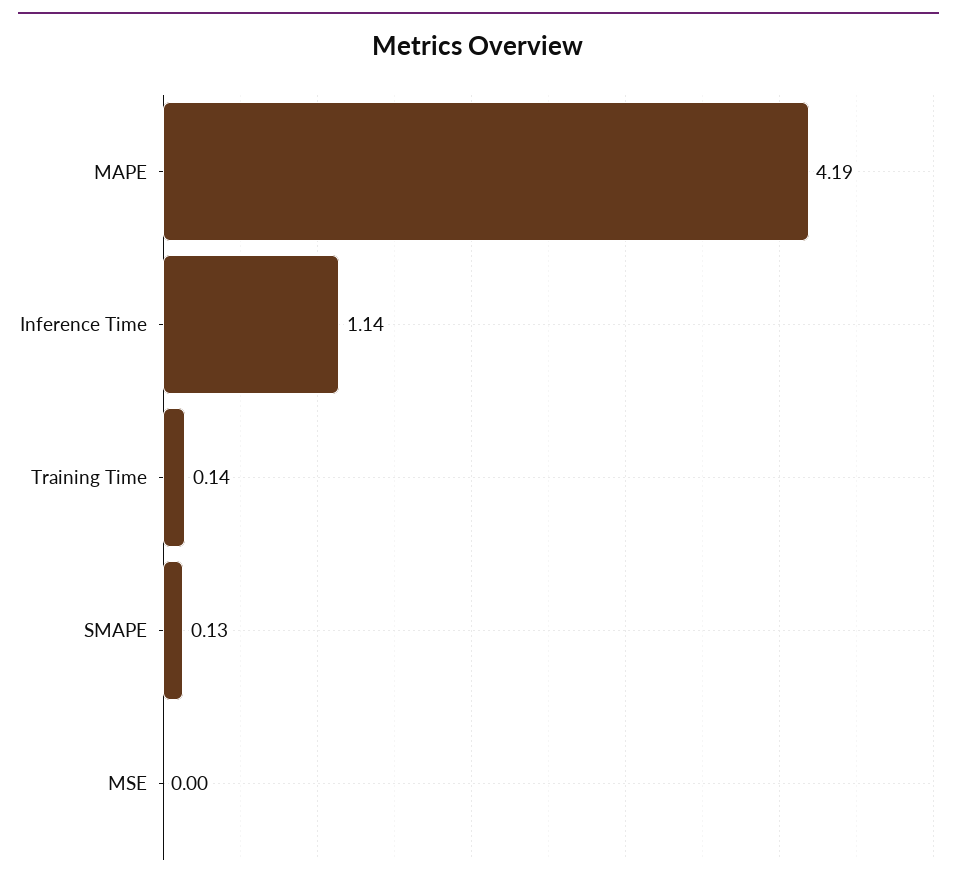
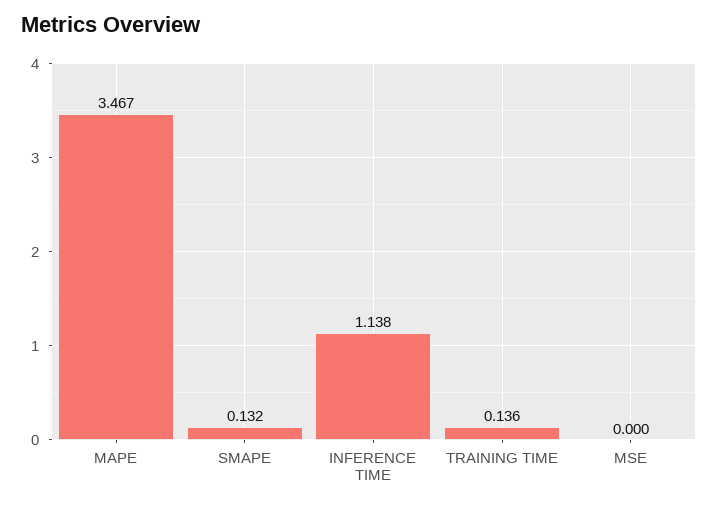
MAPE: 4.19 -> 3.467

